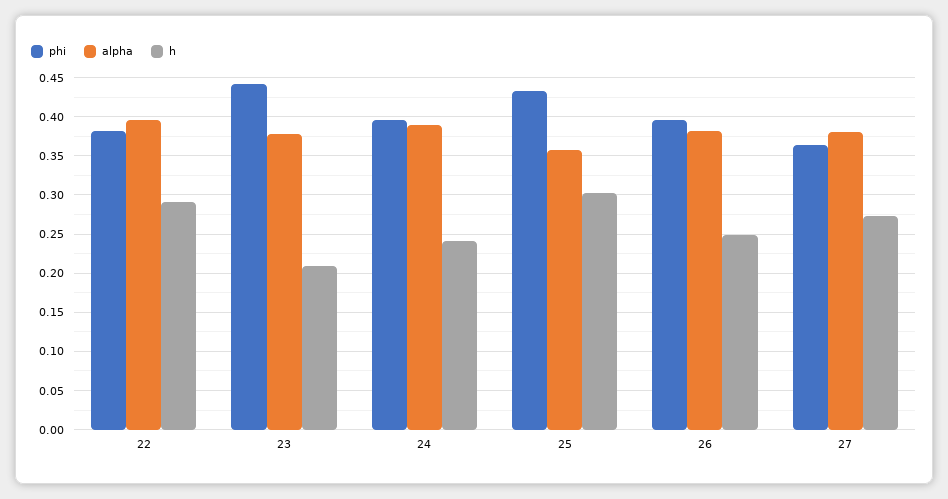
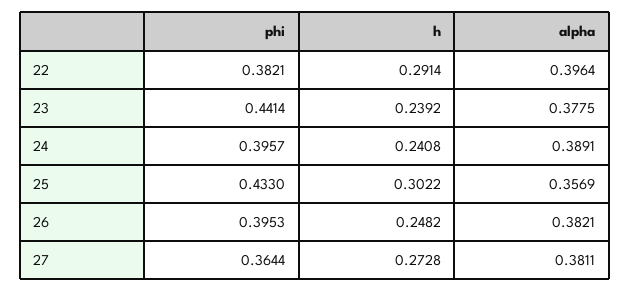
h, 23: 0.21 -> 0.2392

